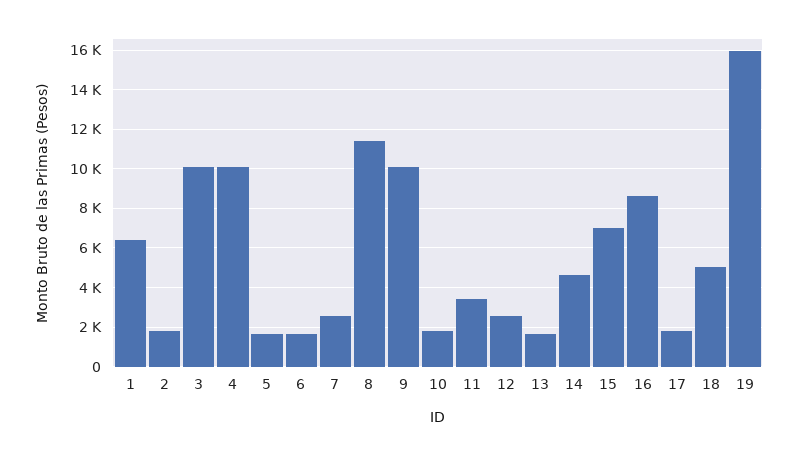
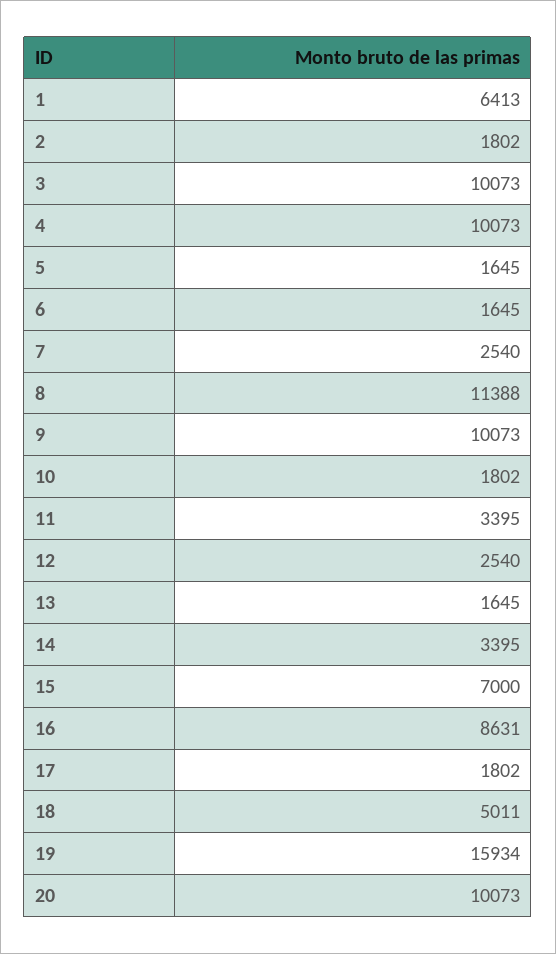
14: 4500 -> 3395
20: none -> 10073

